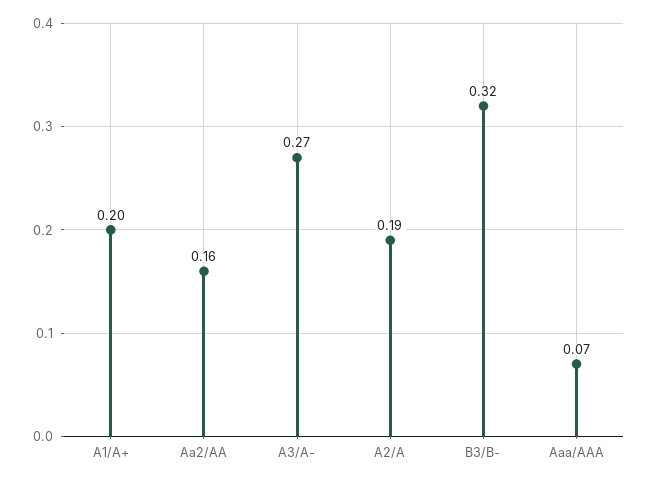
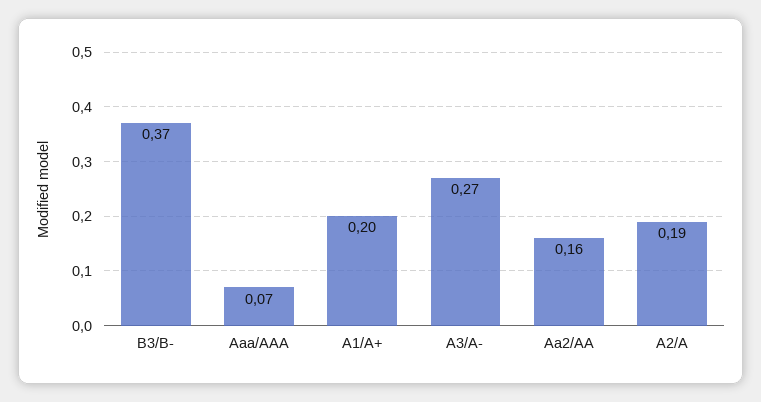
B3/B-: 0.32 -> 0.37

